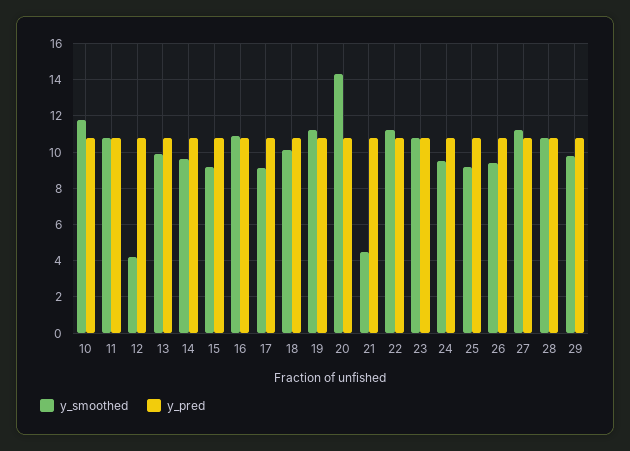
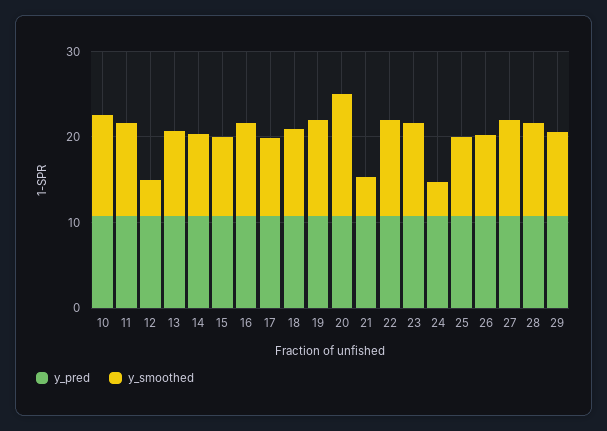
y_smoothed, 24: 9.5 -> 4

